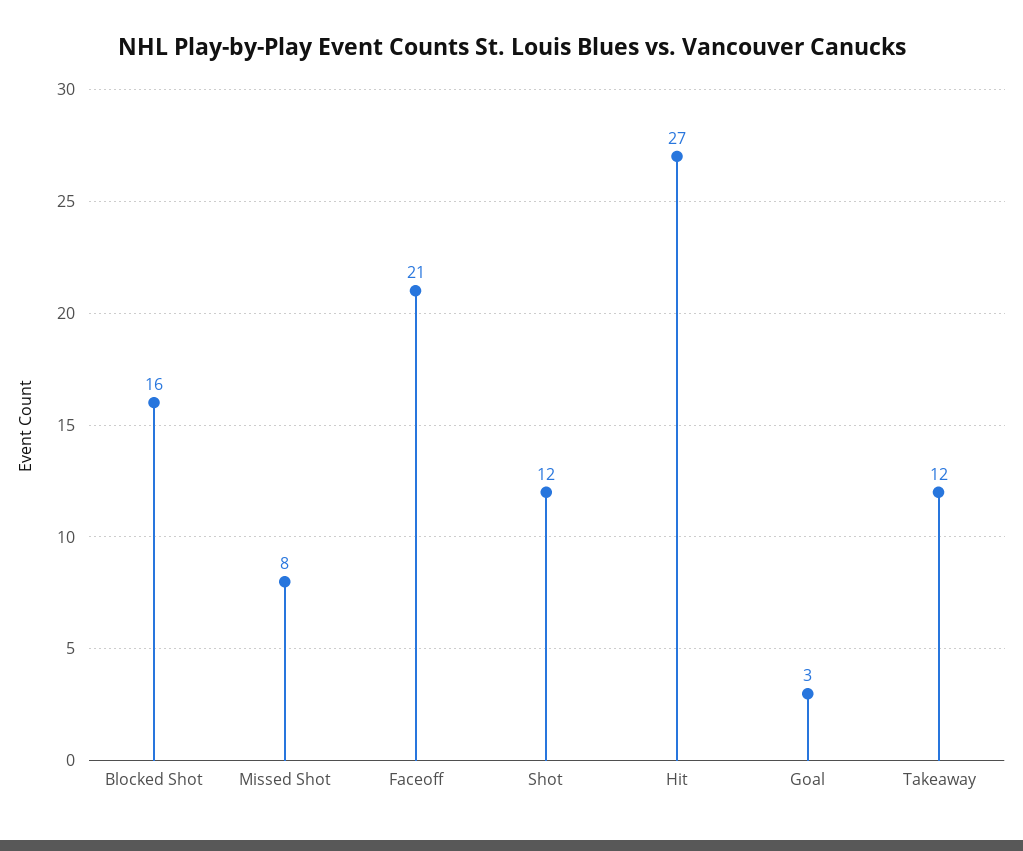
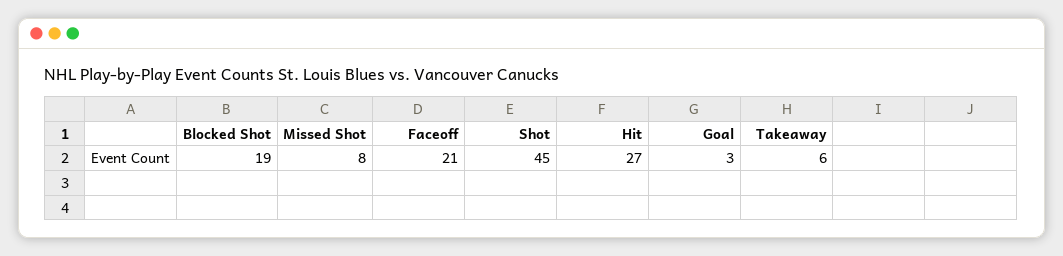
Blocked Shot: 16 -> 19
Shot: 12 -> 45
Takeaway: 12 -> 6

